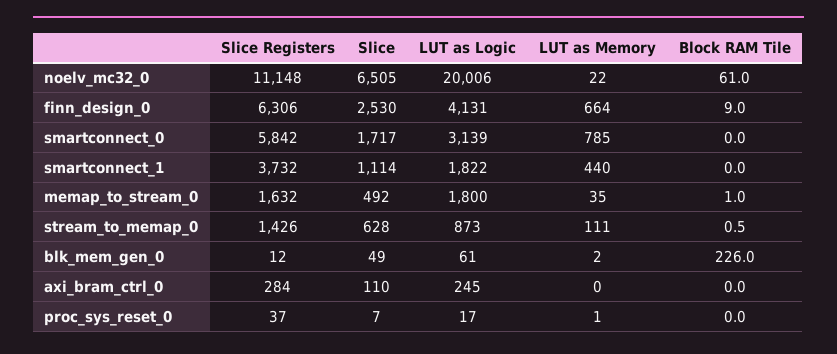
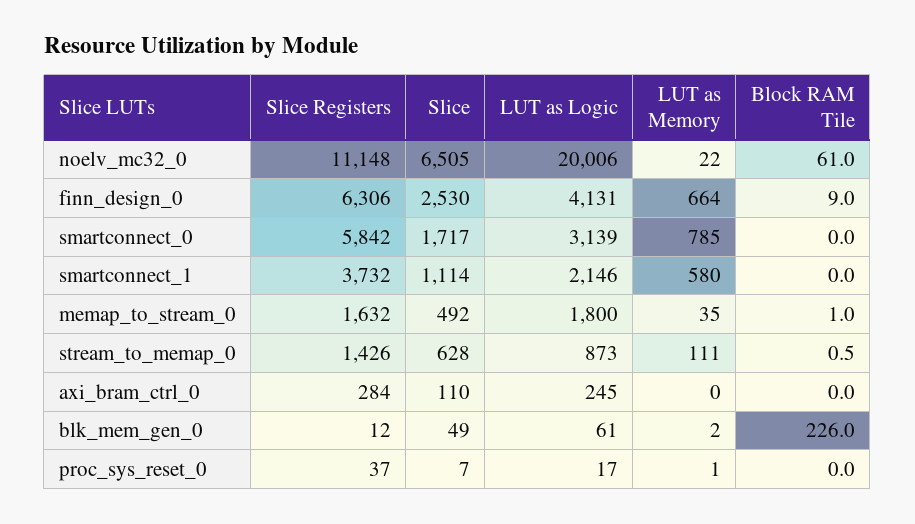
LUT as Logic, smartconnect_1: 1822 -> 2146
LUT as Memory, smartconnect_1: 440 -> 580

